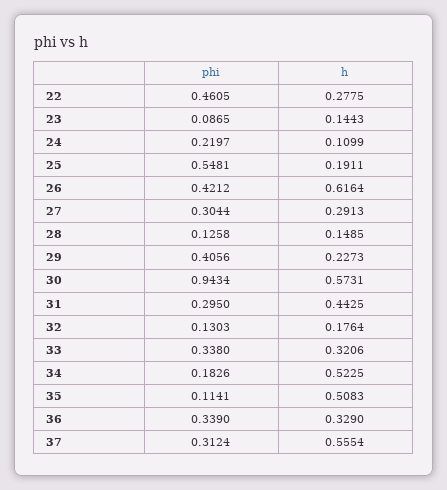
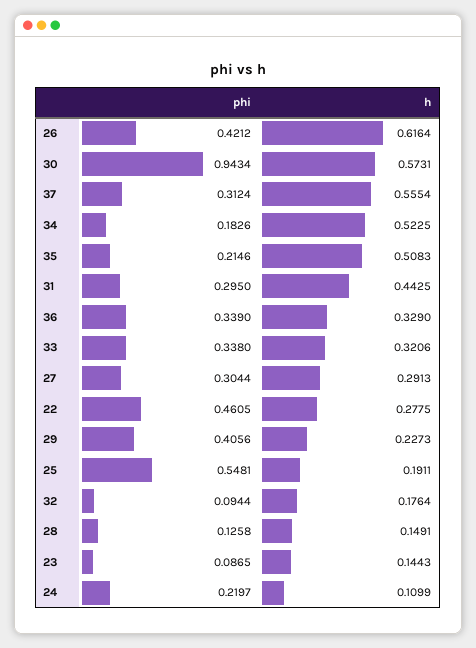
h, 28: 0.1485 -> 0.1491
phi, 32: 0.1303 -> 0.0944
phi, 35: 0.1141 -> 0.2146

